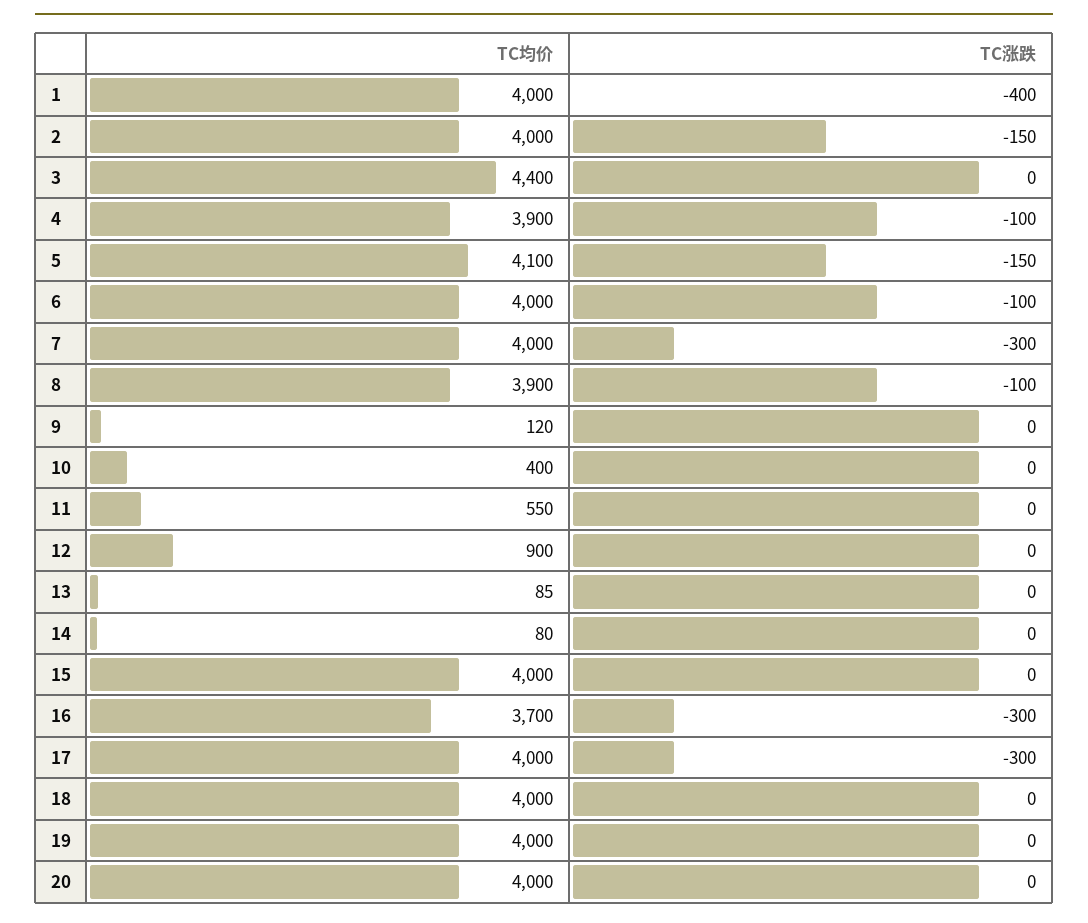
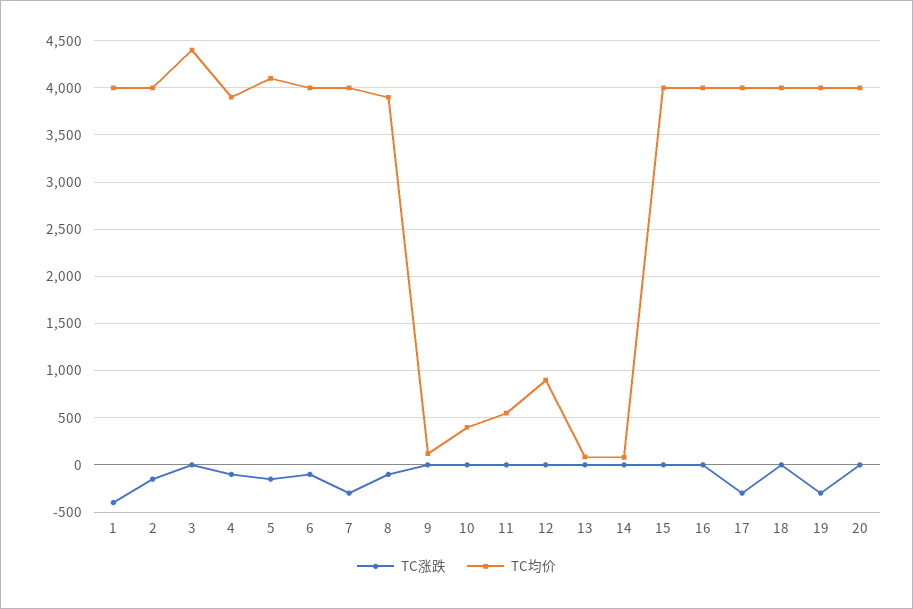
TC均价, 16: 3700 -> 4000
TC涨跌, 16: -300 -> 0
TC涨跌, 19: 0 -> -300

